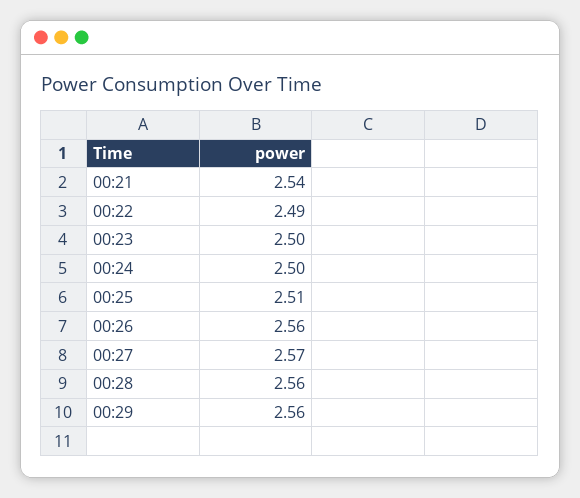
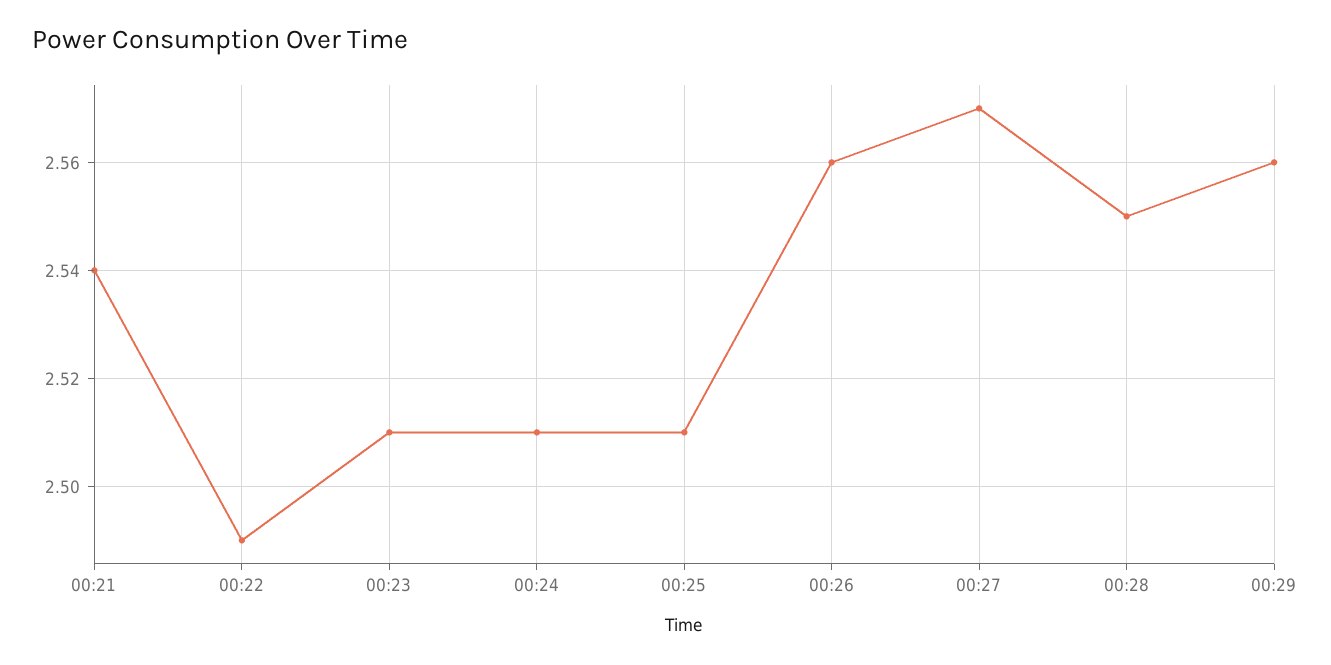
00:23: 2.5 -> 2.51
00:24: 2.5 -> 2.51
00:28: 2.56 -> 2.55

